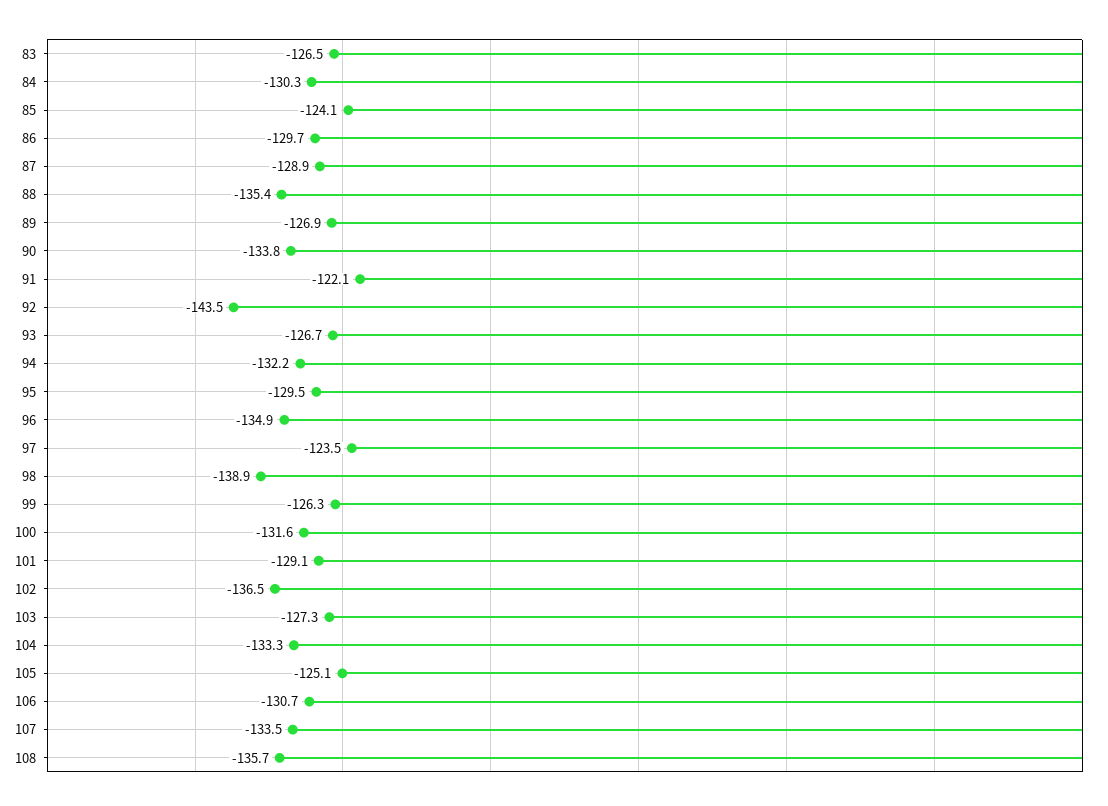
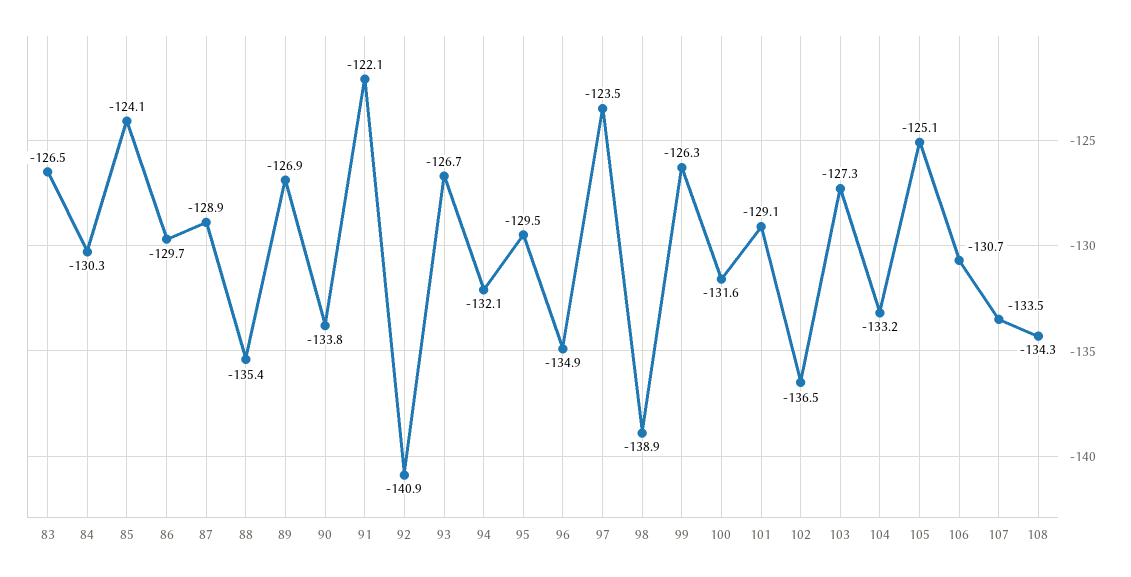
92: -143.5 -> -140.9
94: -132.2 -> -132.1
104: -133.3 -> -133.2
108: -135.7 -> -134.3

